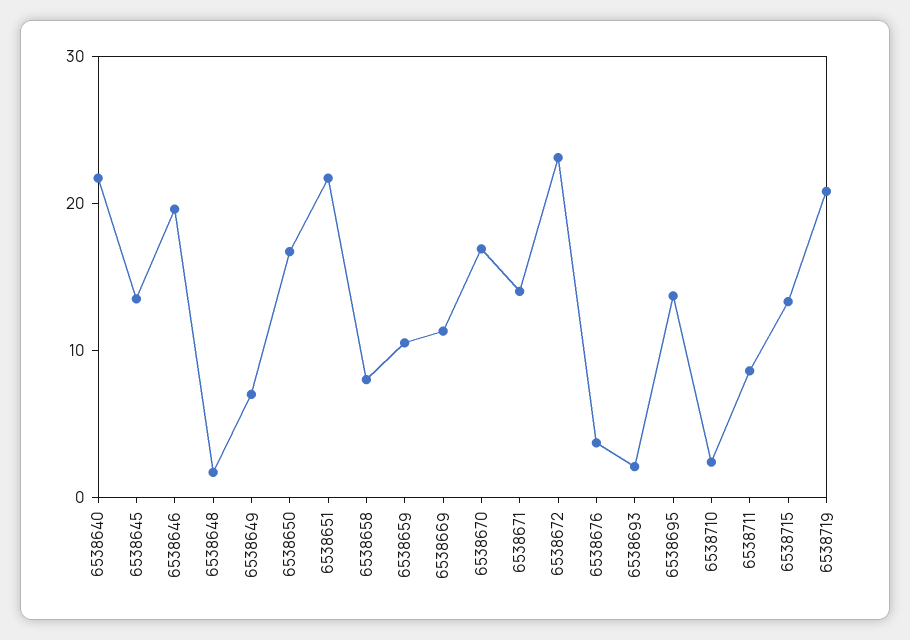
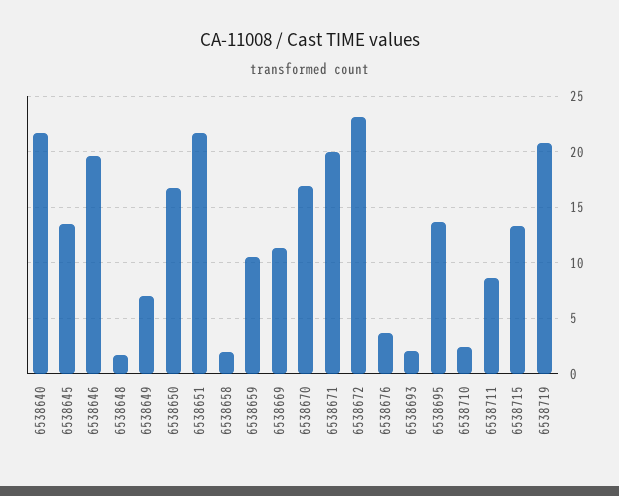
6538658: 8 -> 2
6538671: 14 -> 20

